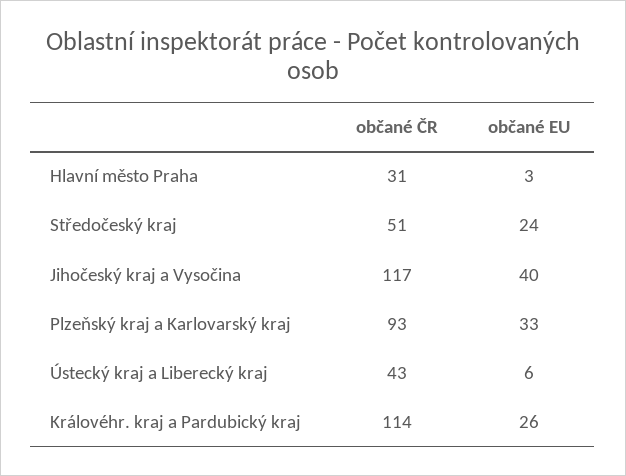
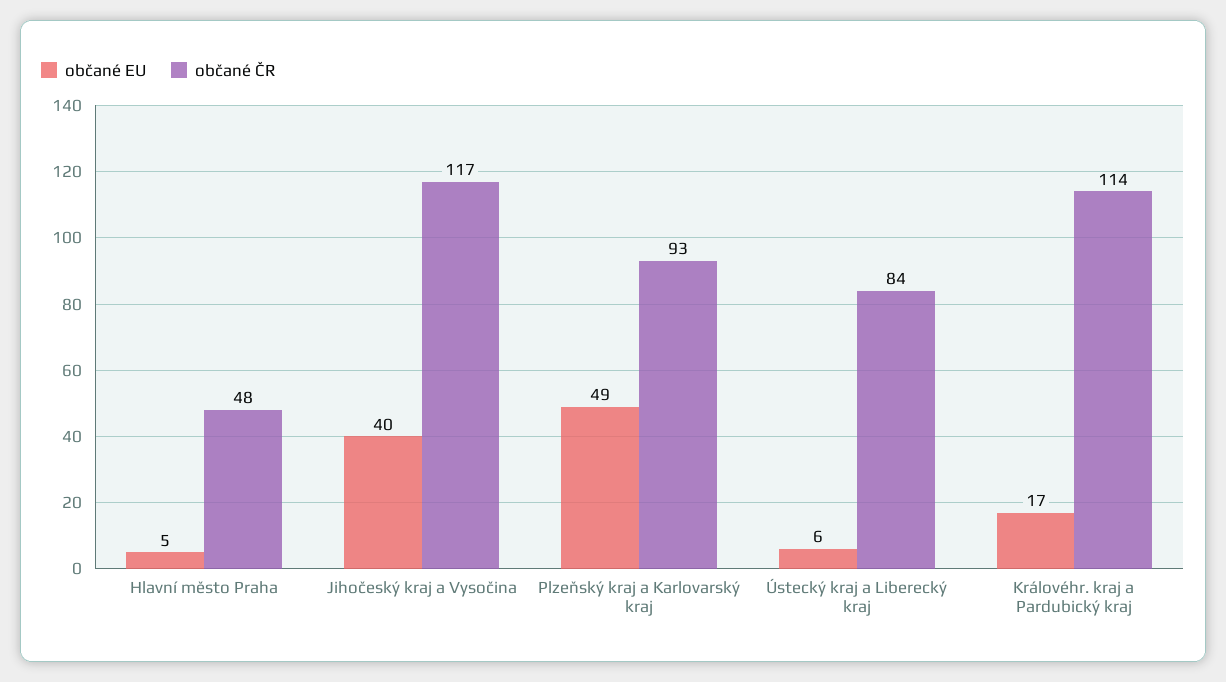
občané ČR, Hlavní město Praha: 31 -> 48
občané EU, Hlavní město Praha: 3 -> 5
občané ČR, Středočeský kraj: 51 -> none
občané EU, Středočeský kraj: 24 -> none
občané EU, Plzeňský kraj a Karlovarský kraj: 33 -> 49
občané ČR, Ústecký kraj a Liberecký kraj: 43 -> 84
občané EU, Královéhr. kraj a Pardubický kraj: 26 -> 17

